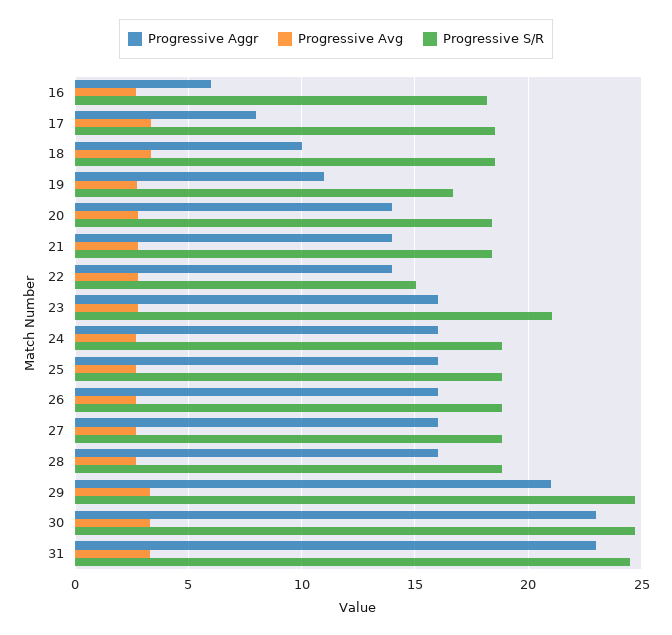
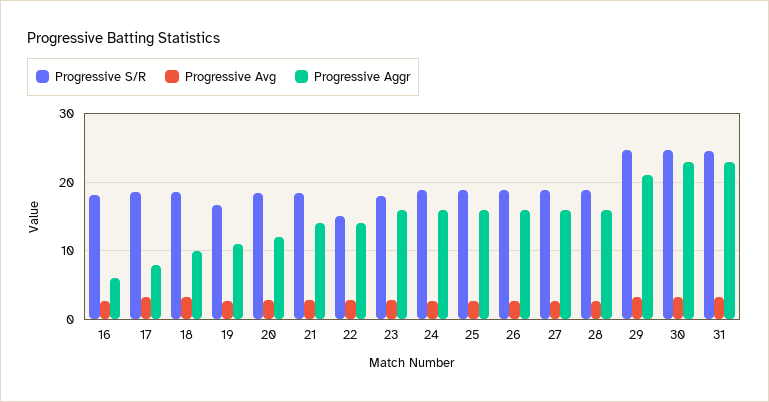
Progressive Aggr, 20: 14 -> 12
Progressive S/R, 23: 21 -> 18

